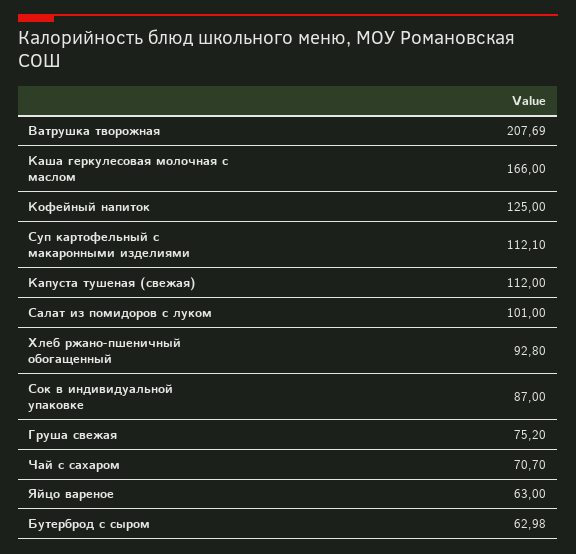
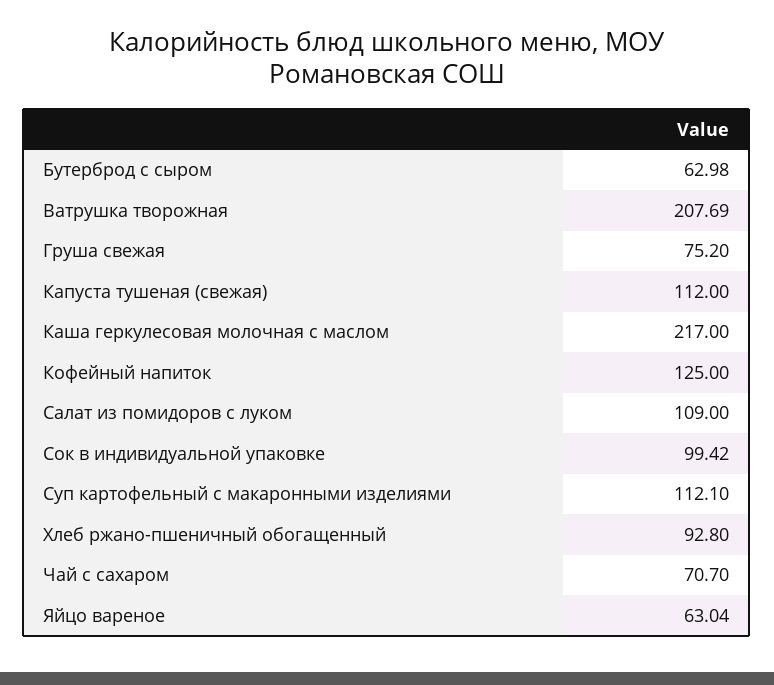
Каша геркулесовая молочная с маслом: 166 -> 217
Салат из помидоров с луком: 101 -> 109
Сок в индивидуальной упаковке: 87 -> 99.42
Яйцо вареное: 63 -> 63.04

